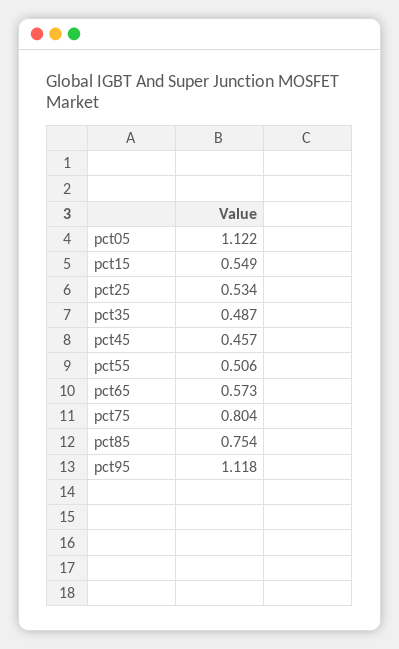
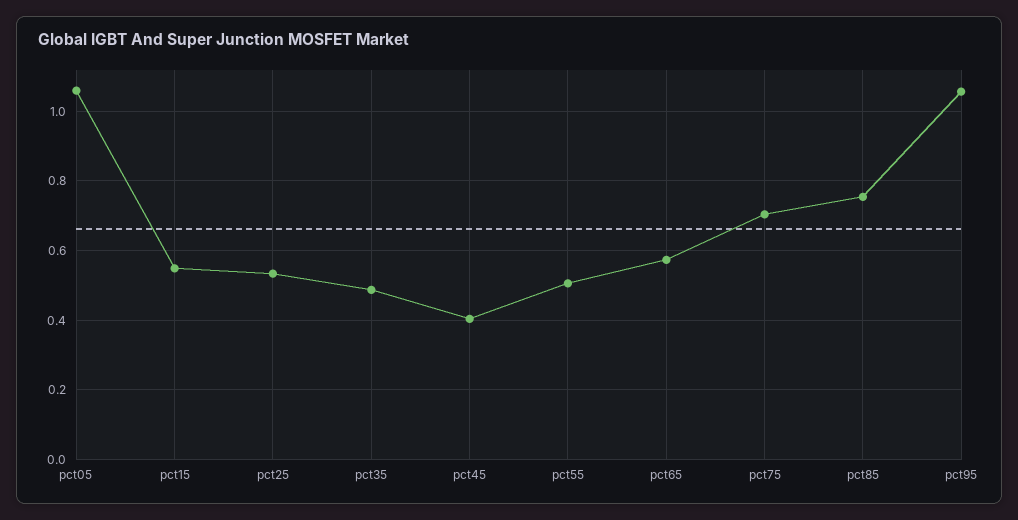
pct05: 1.122 -> 1.06
pct45: 0.457 -> 0.4
pct75: 0.804 -> 0.7
pct95: 1.118 -> 1.06

